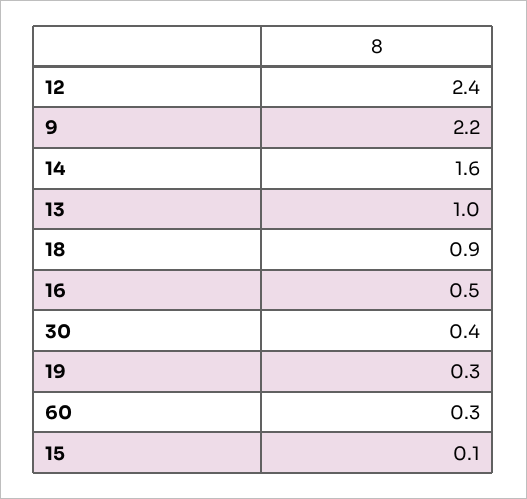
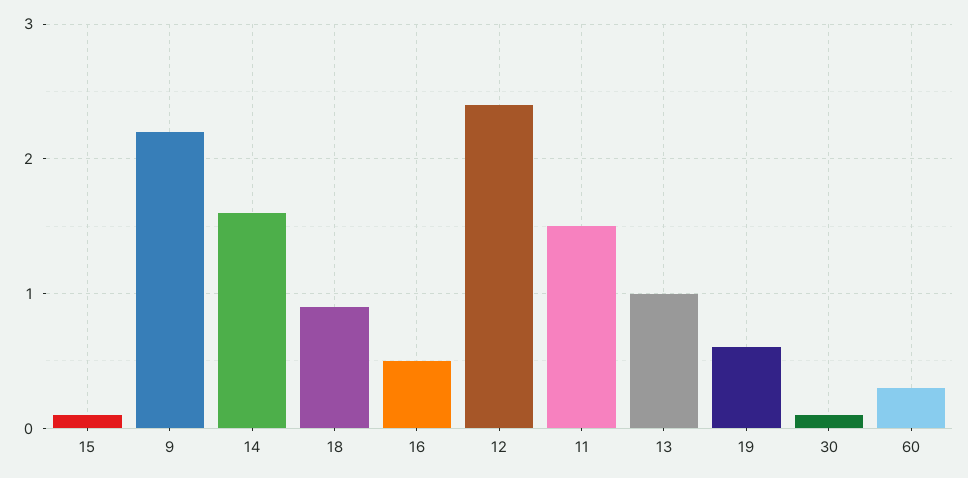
30: 0.4 -> 0.1
19: 0.3 -> 0.6
11: none -> 1.5

